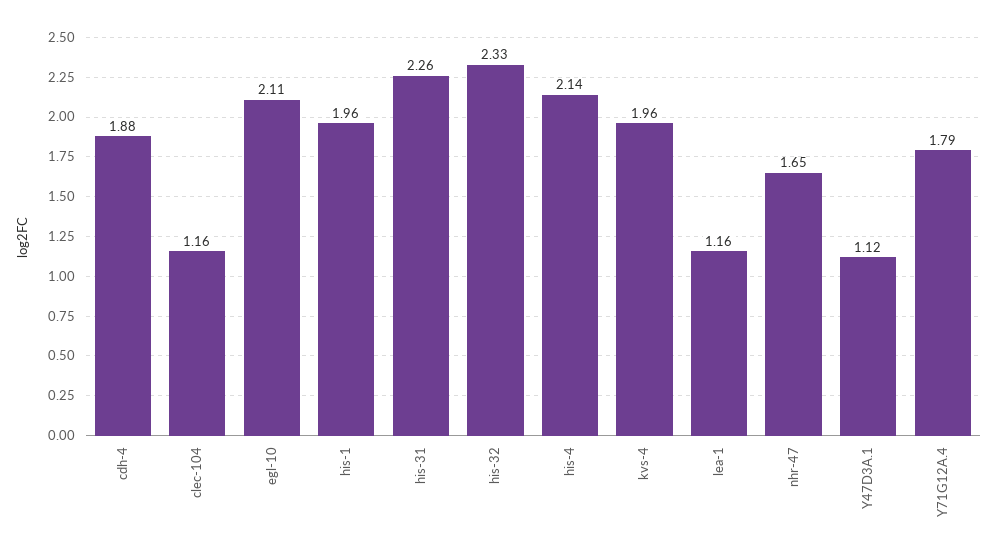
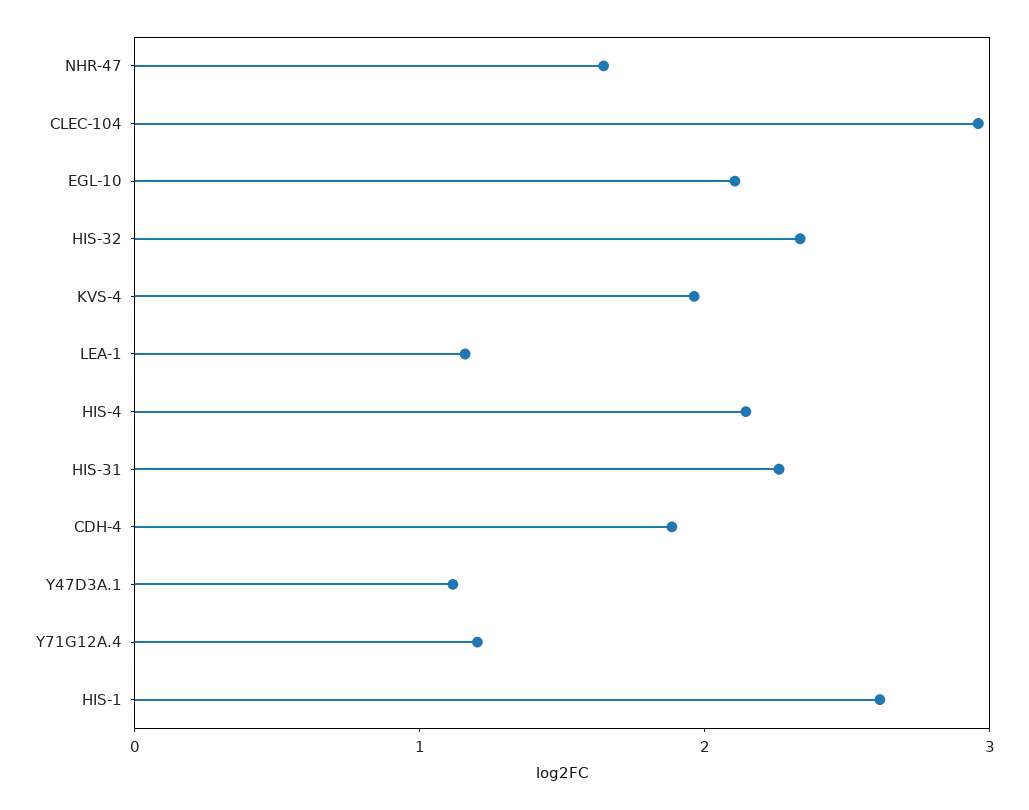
clec-104: 1.16 -> 3
his-1: 1.96 -> 2.6
Y71G12A.4: 1.79 -> 1.2

